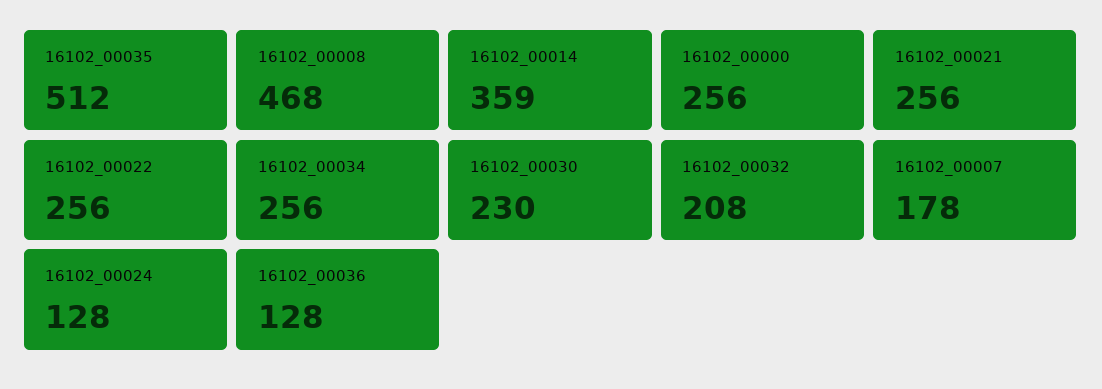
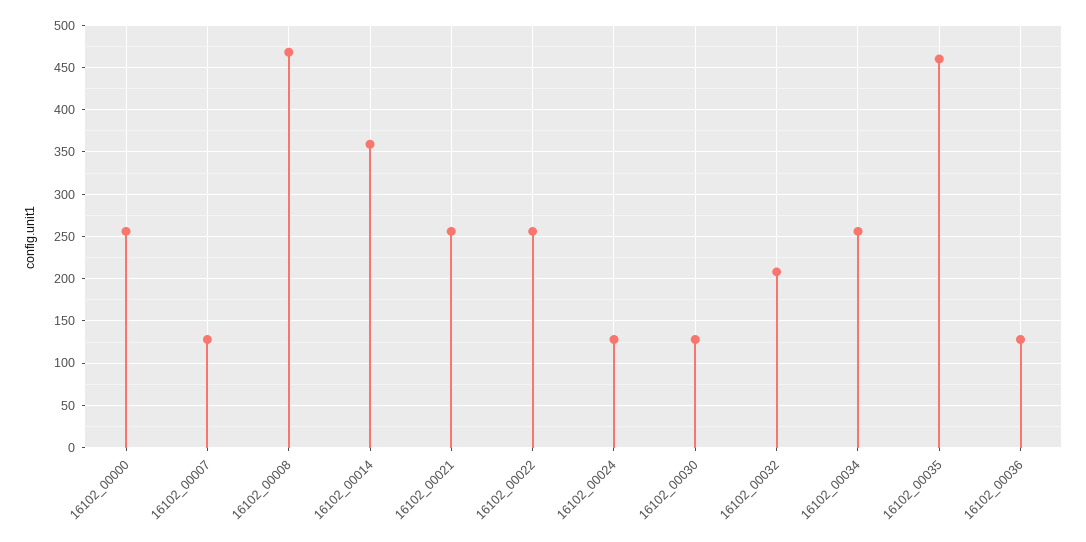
16102_00035: 512 -> 460
16102_00030: 230 -> 130
16102_00007: 178 -> 130

